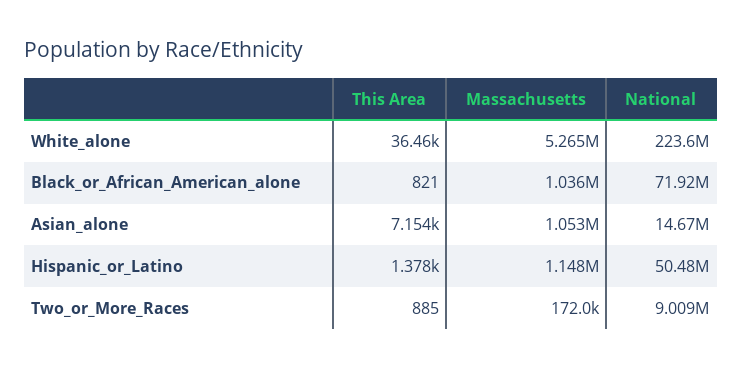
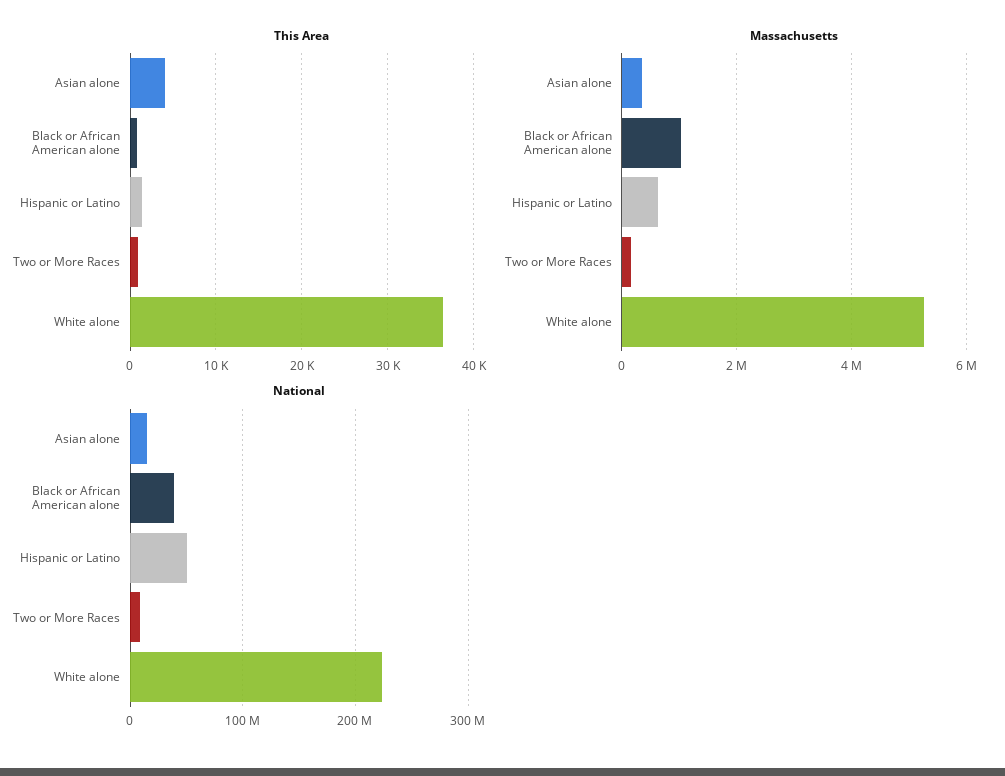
National, Black_or_African_American_alone: 71920000 -> 40000000
This Area, Asian_alone: 7154 -> 4000
Massachusetts, Asian_alone: 1053000 -> 400000
Massachusetts, Hispanic_or_Latino: 1148000 -> 600000

